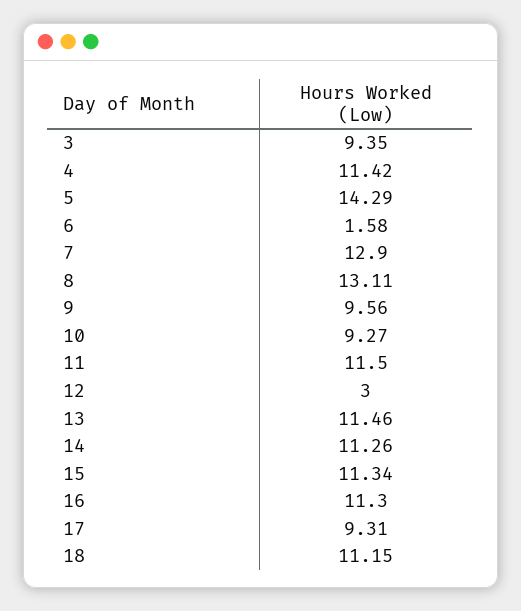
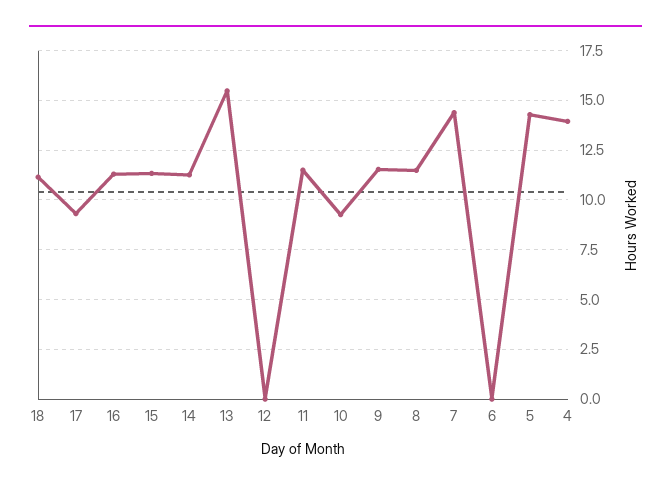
3: 9.35 -> none
4: 11.42 -> 14
6: 1.58 -> 0
7: 12.9 -> 14.5
8: 13.11 -> 11.5
9: 9.56 -> 11.5
12: 3 -> 0
13: 11.46 -> 15.5

